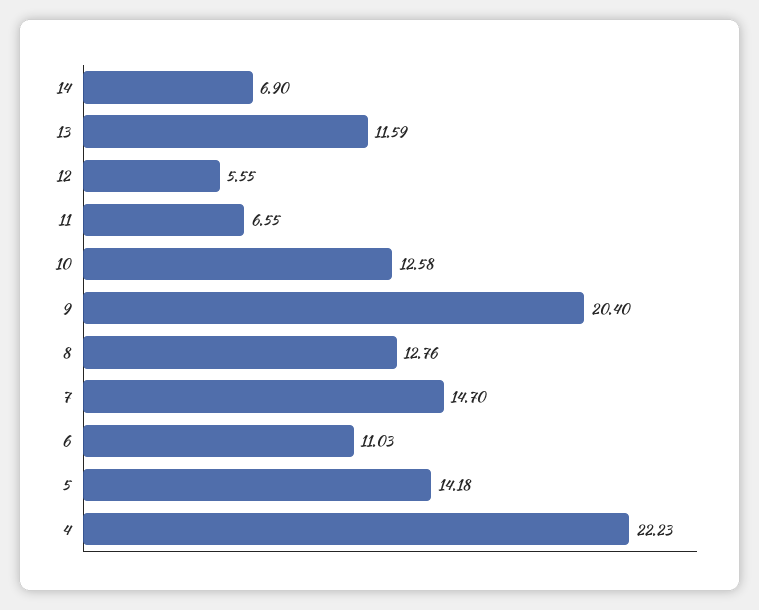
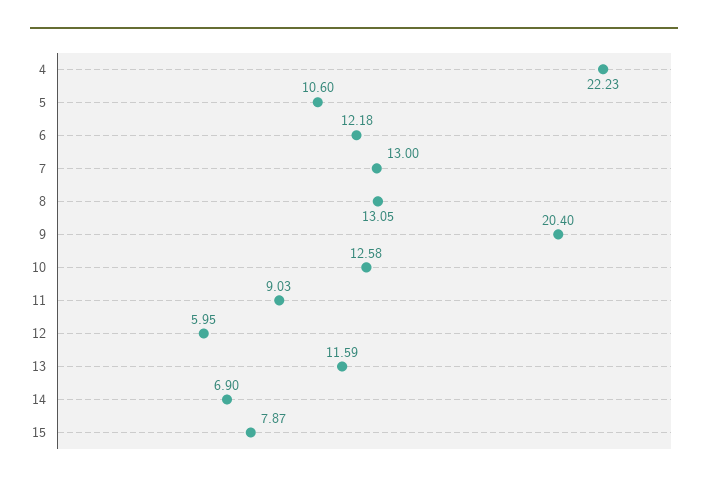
12: 5.55 -> 5.95
11: 6.55 -> 9.03
8: 12.76 -> 13.05
7: 14.7 -> 13
6: 11.03 -> 12.18
5: 14.18 -> 10.6
15: none -> 7.87

